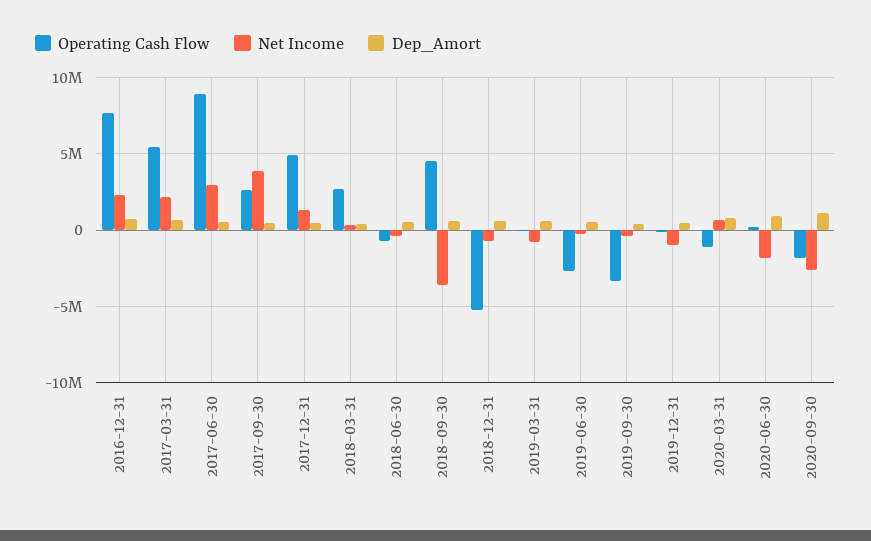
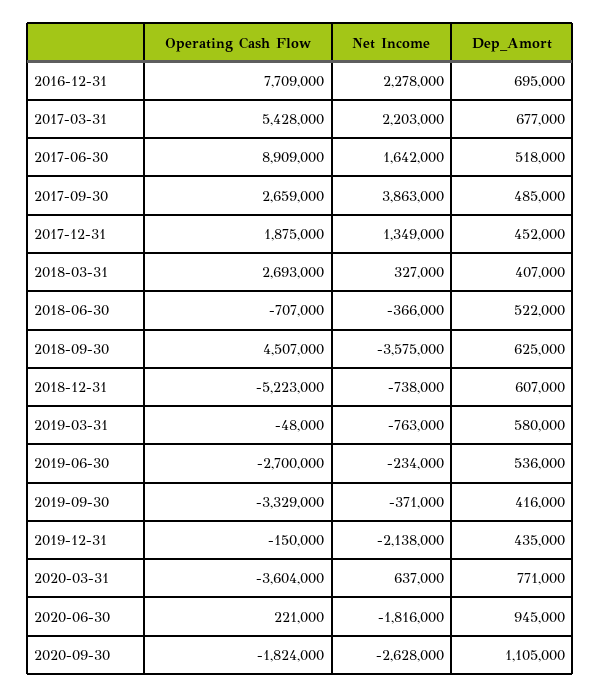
Net Income, 2017-06-30: 3000000 -> 1642000
Operating Cash Flow, 2017-12-31: 5000000 -> 1875000
Net Income, 2019-12-31: -1000000 -> -2138000
Operating Cash Flow, 2020-03-31: -1000000 -> -3604000

